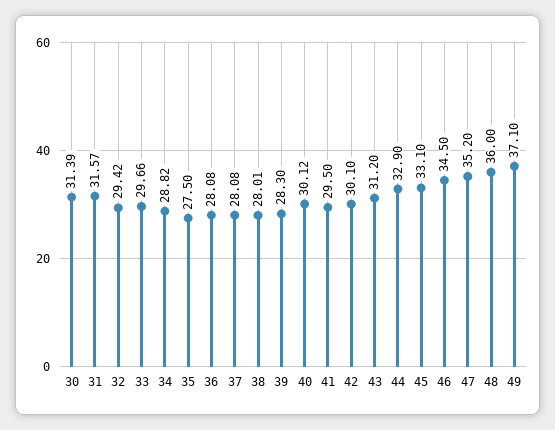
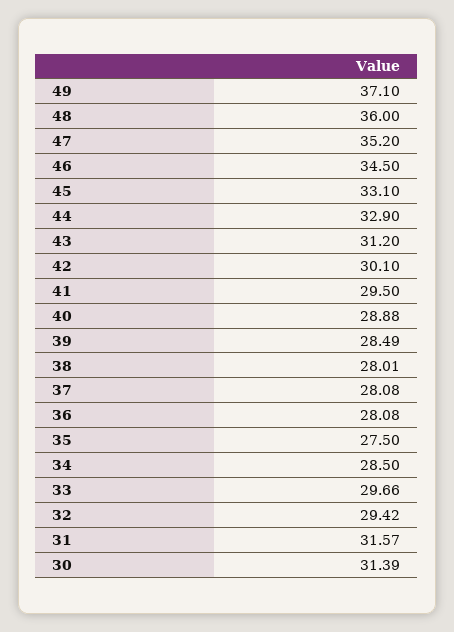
34: 28.82 -> 28.5
39: 28.3 -> 28.49
40: 30.12 -> 28.88

